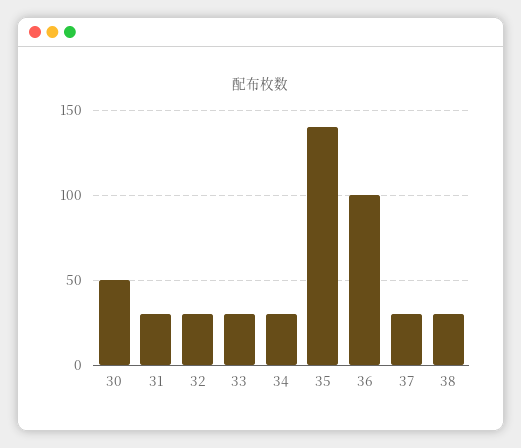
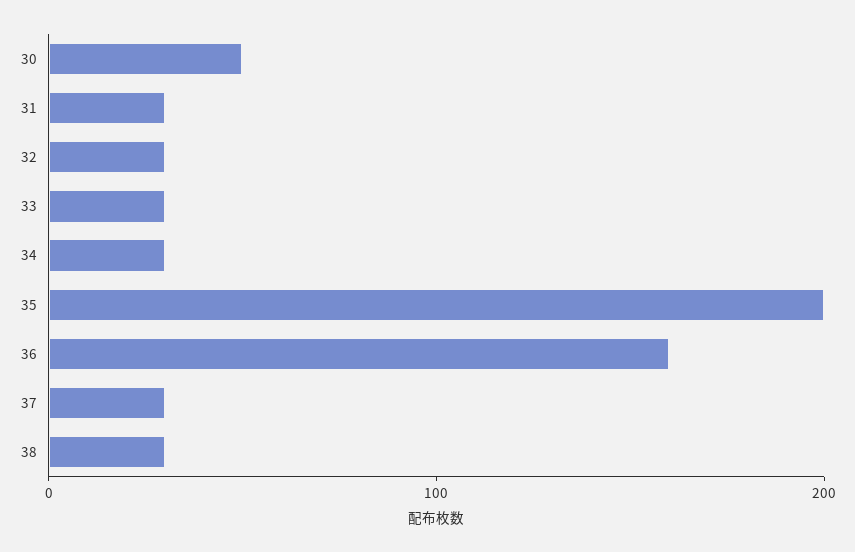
35: 140 -> 200
36: 100 -> 160

